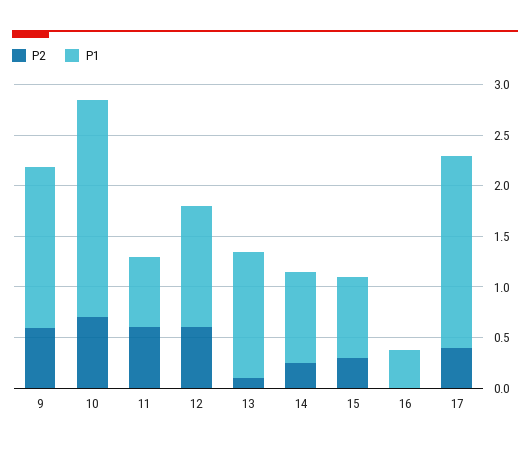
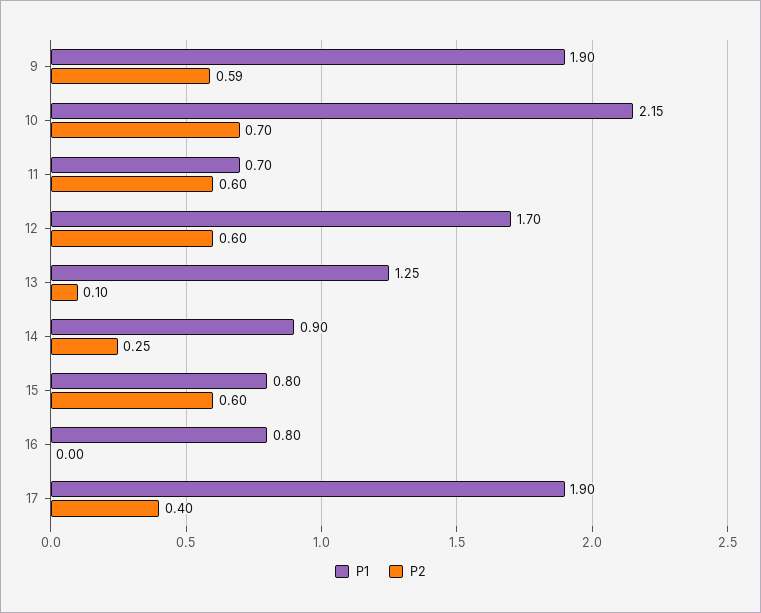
P1, 9: 1.6 -> 1.9
P1, 12: 1.2 -> 1.7
P2, 15: 0.3 -> 0.6
P1, 16: 0.4 -> 0.8

